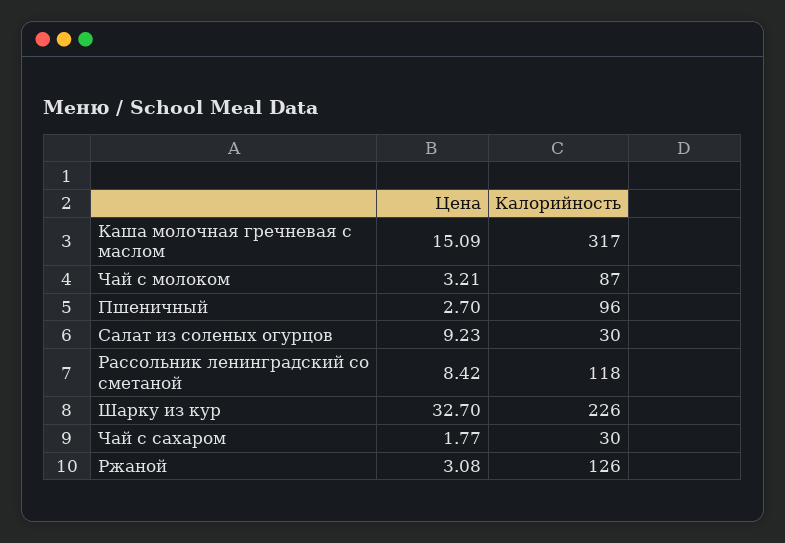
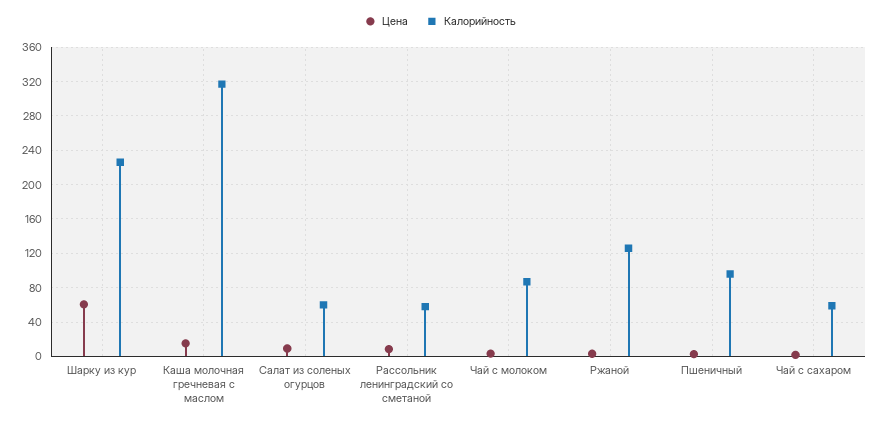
Калорийность, Салат из соленых огурцов: 30 -> 60
Калорийность, Рассольник ленинградский со сметаной: 118 -> 60
Цена, Шарку из кур: 32.7 -> 60
Калорийность, Чай с сахаром: 30 -> 60

